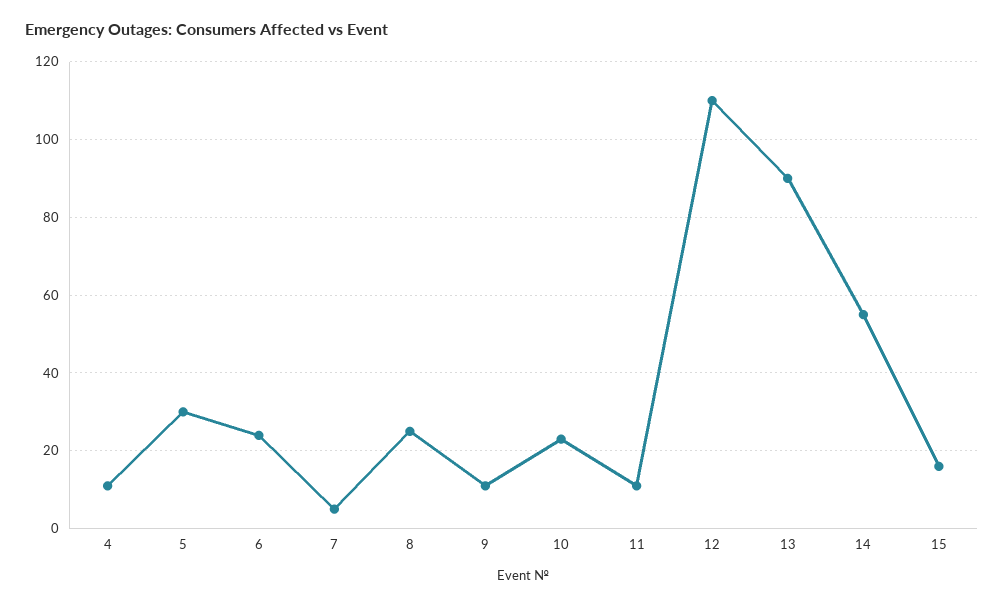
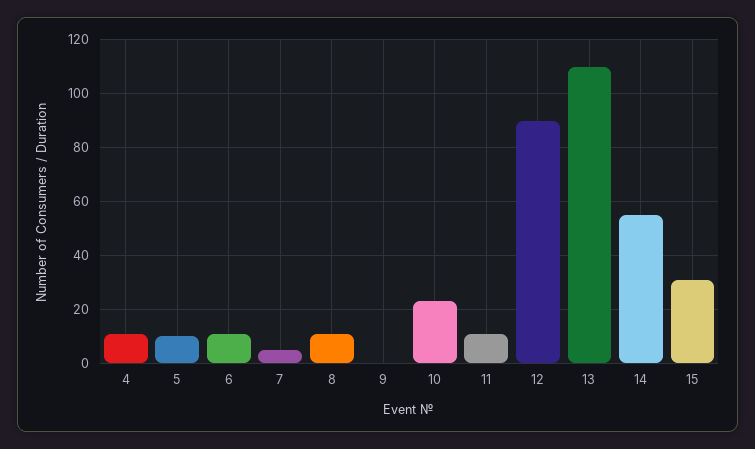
5: 30 -> 10
6: 25 -> 10
8: 25 -> 10
9: 10 -> 0
12: 110 -> 90
13: 90 -> 110
15: 15 -> 30

